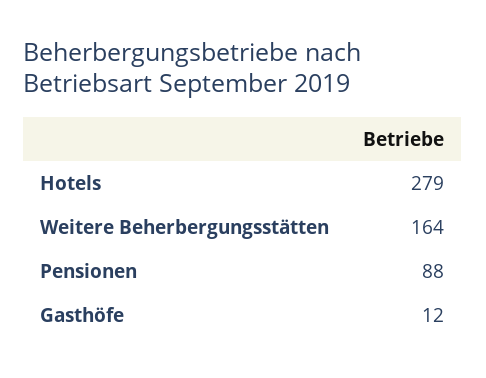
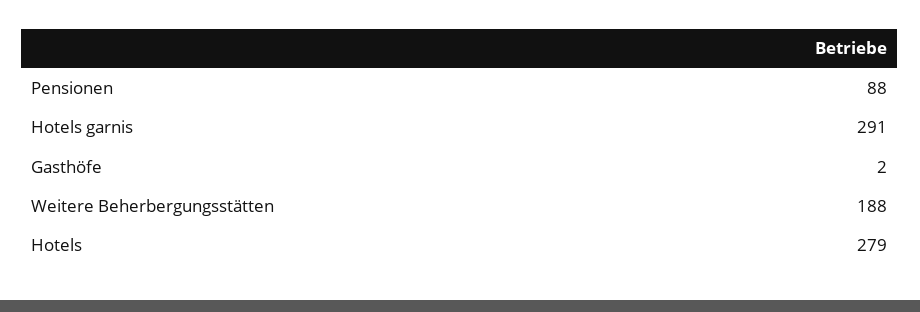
Weitere Beherbergungsstätten: 164 -> 188
Gasthöfe: 12 -> 2
Hotels garnis: none -> 291

